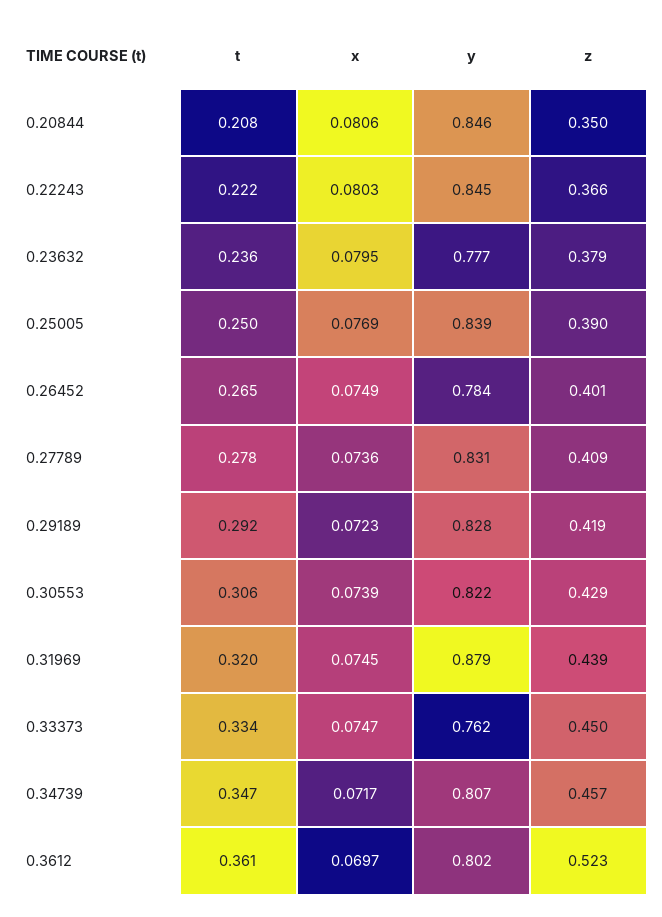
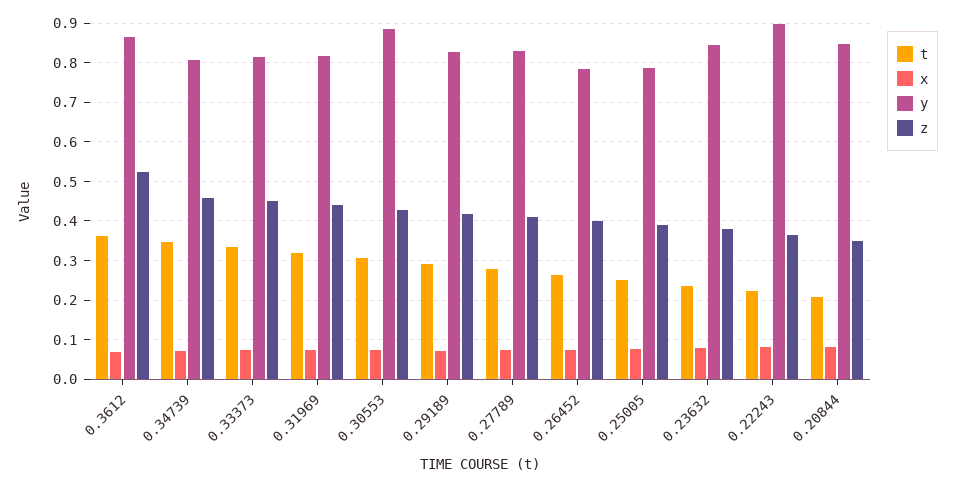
y, 0.22243: 0.845 -> 0.9
y, 0.23632: 0.777 -> 0.84
y, 0.25005: 0.839 -> 0.78
y, 0.30553: 0.822 -> 0.88
y, 0.31969: 0.879 -> 0.82
y, 0.33373: 0.762 -> 0.82
y, 0.3612: 0.802 -> 0.86

